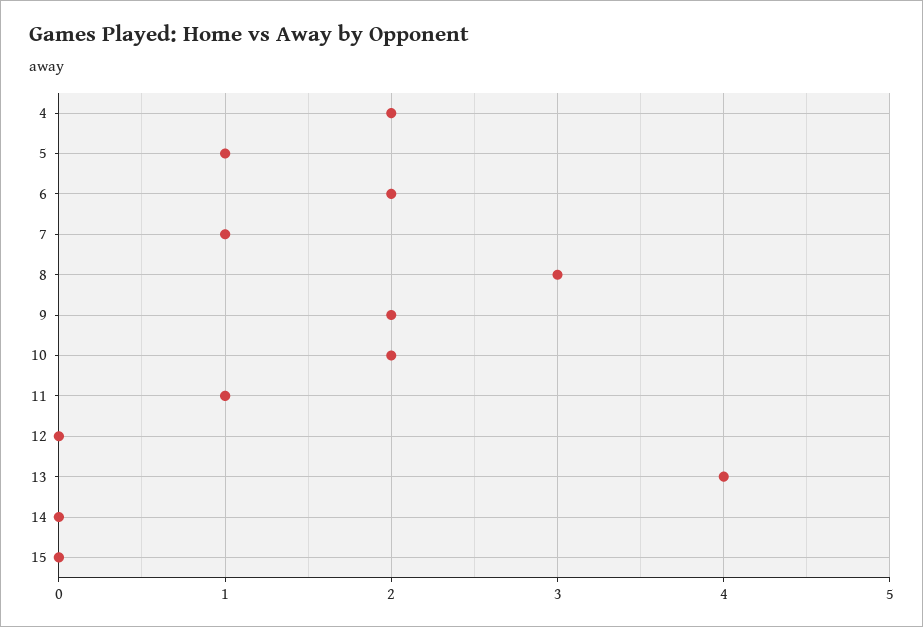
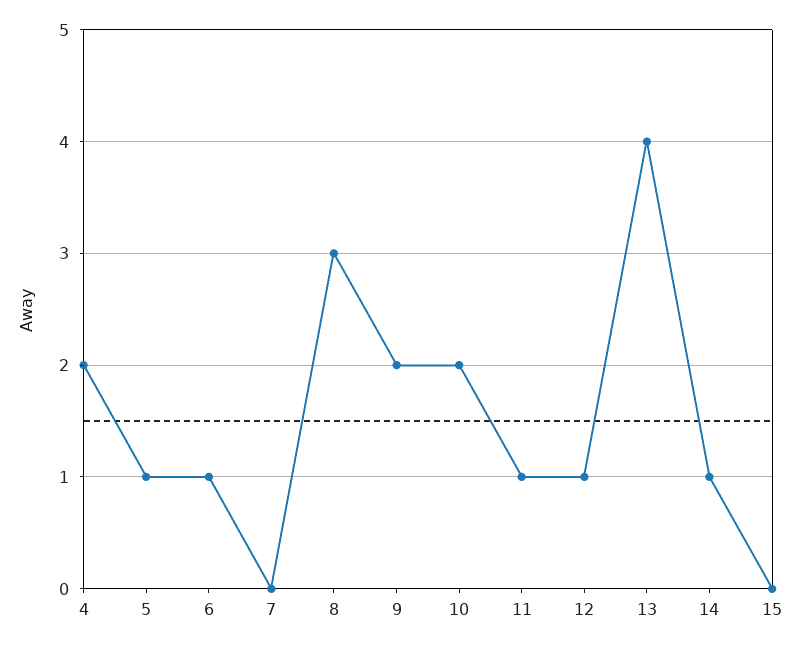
6: 2 -> 1
7: 1 -> 0
12: 0 -> 1
14: 0 -> 1

